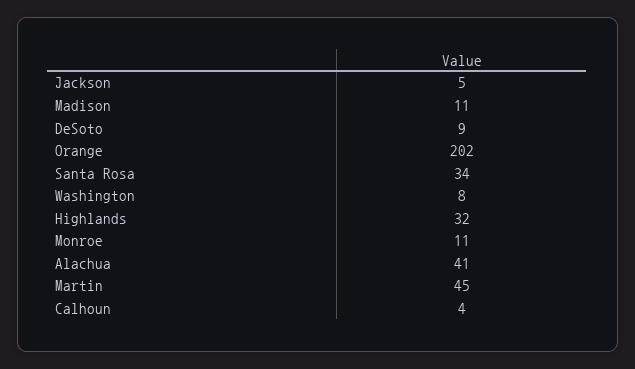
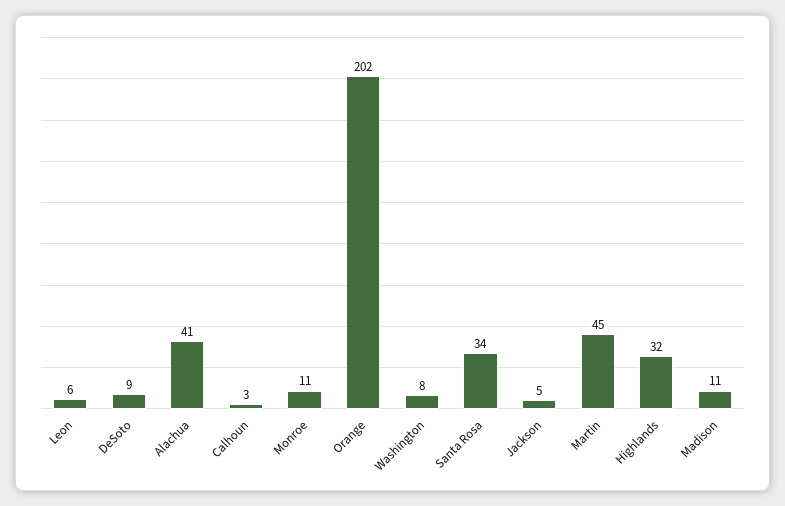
Calhoun: 4 -> 3
Leon: none -> 6

